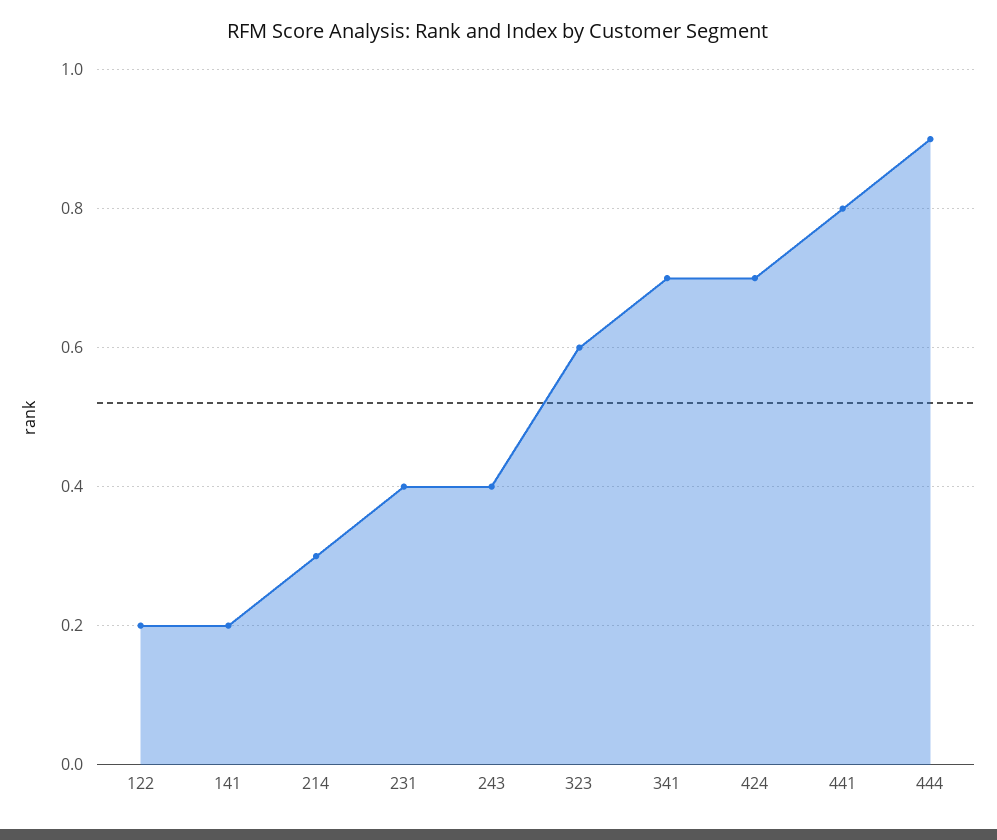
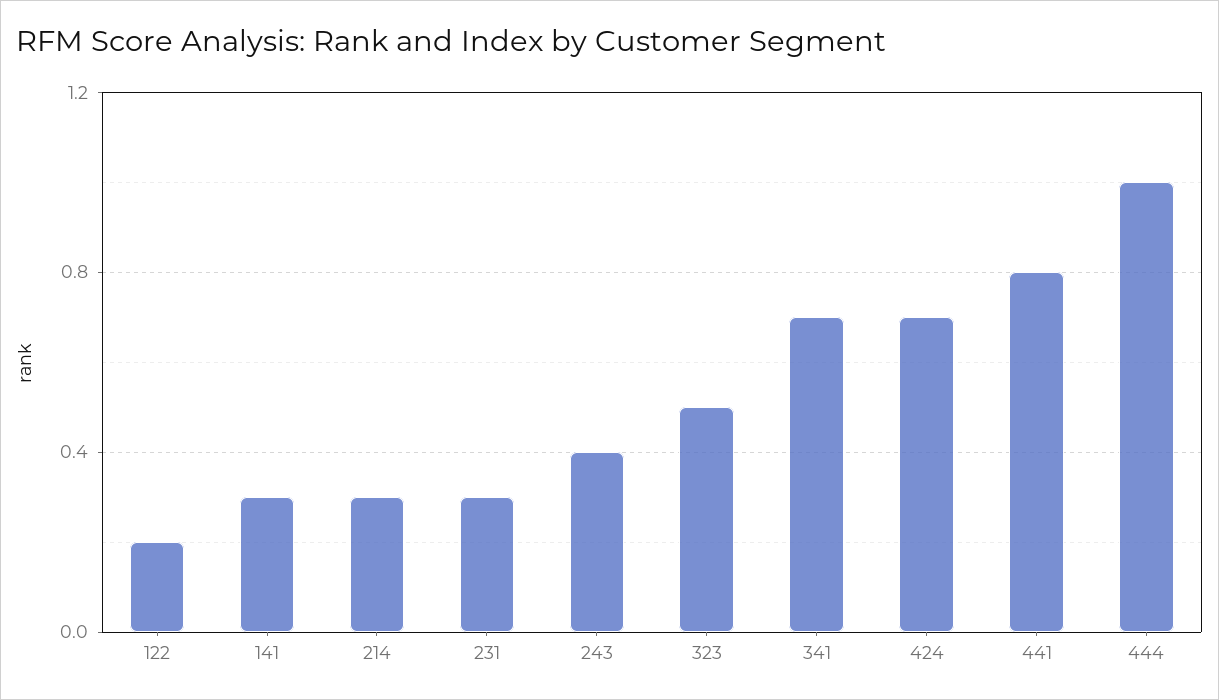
141: 0.2 -> 0.3
231: 0.4 -> 0.3
323: 0.6 -> 0.5
444: 0.9 -> 1

